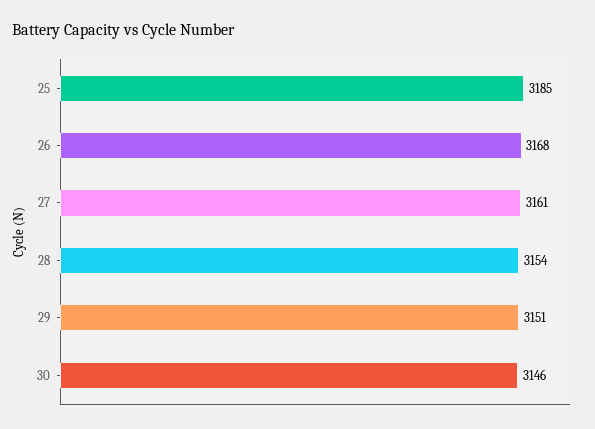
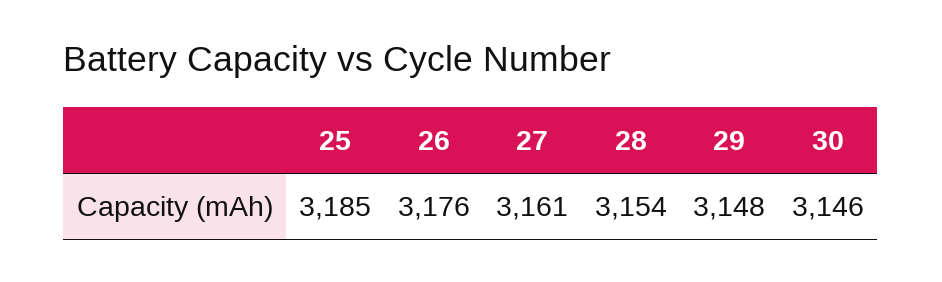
26: 3168 -> 3176
29: 3151 -> 3148

